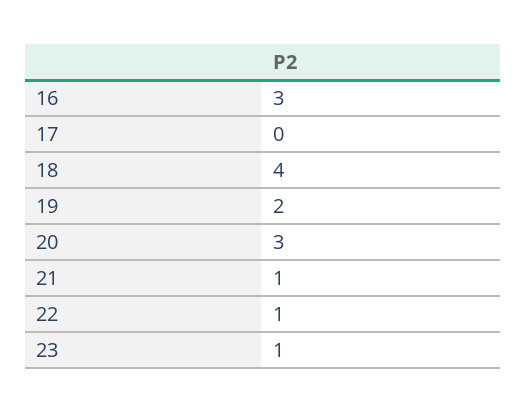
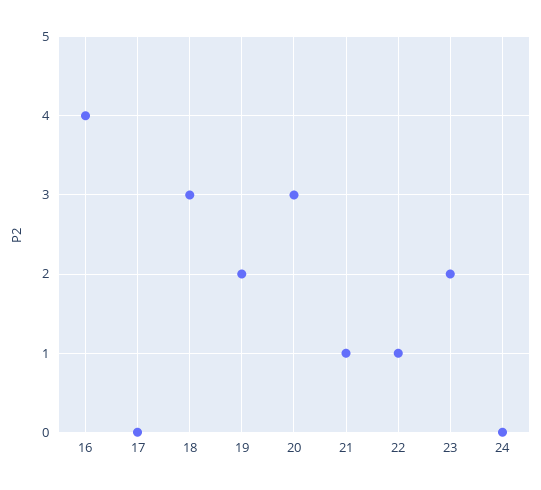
16: 3 -> 4
18: 4 -> 3
23: 1 -> 2
24: none -> 0

